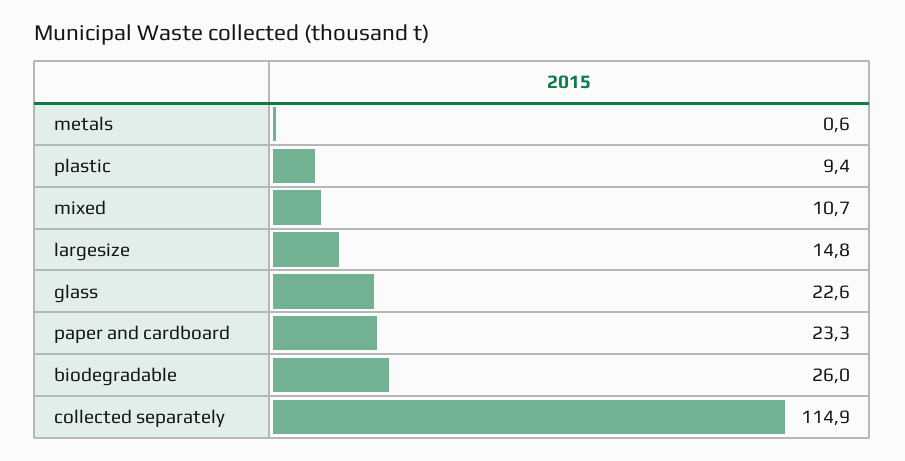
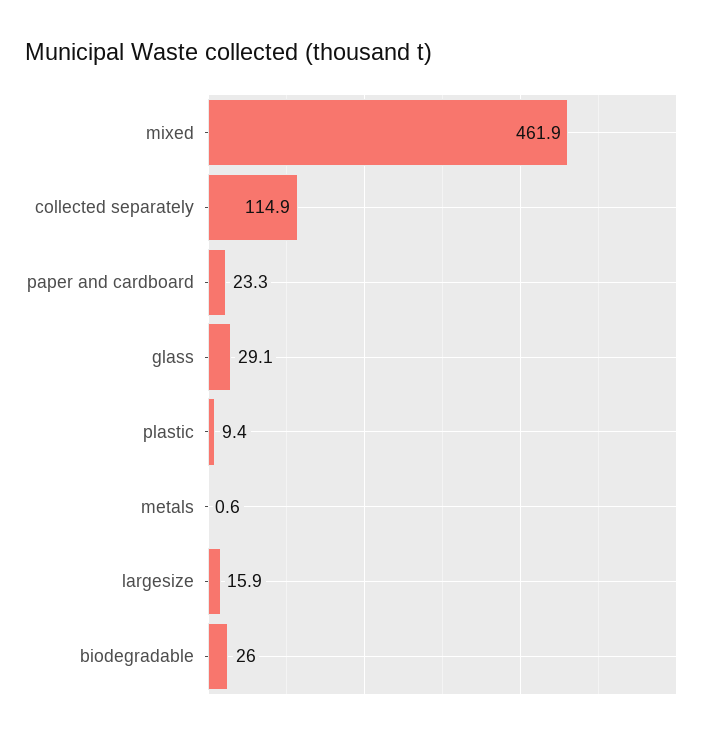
mixed: 10.7 -> 461.9
largesize: 14.8 -> 15.9
glass: 22.6 -> 29.1

